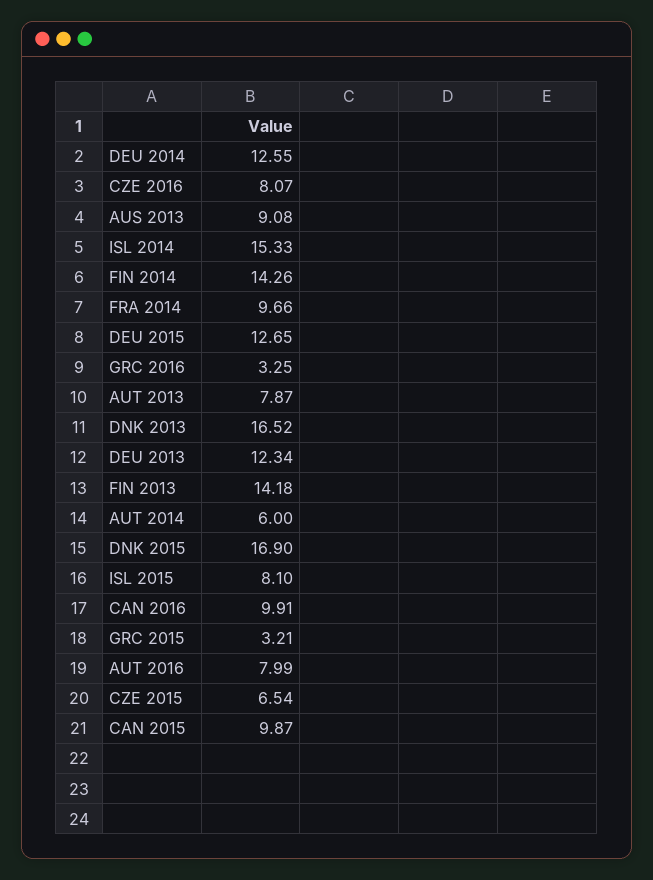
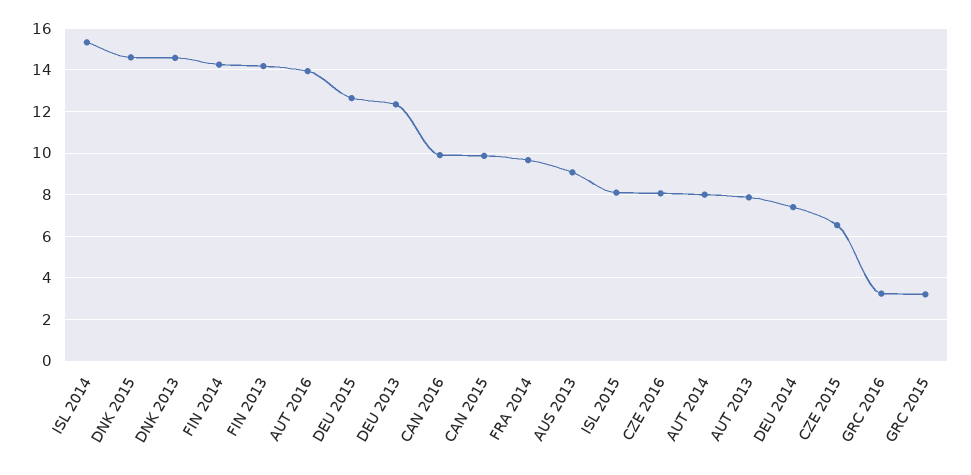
DEU 2014: 12.55 -> 7.5
DNK 2013: 16.52 -> 14.5
AUT 2014: 6 -> 8
DNK 2015: 16.9 -> 14.5
AUT 2016: 7.99 -> 14

